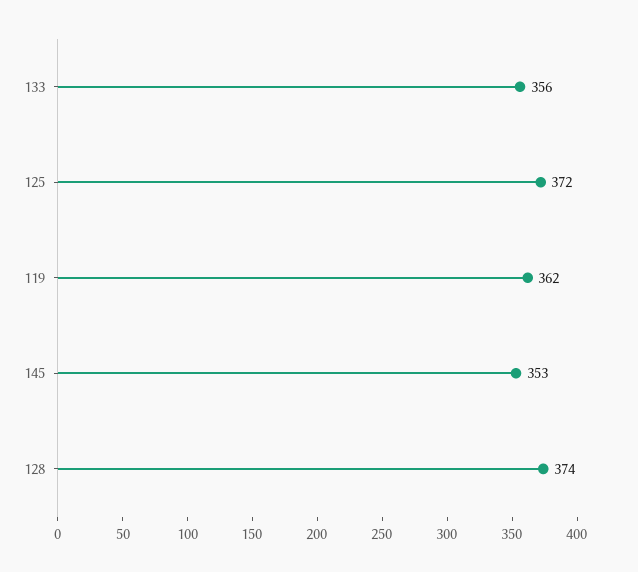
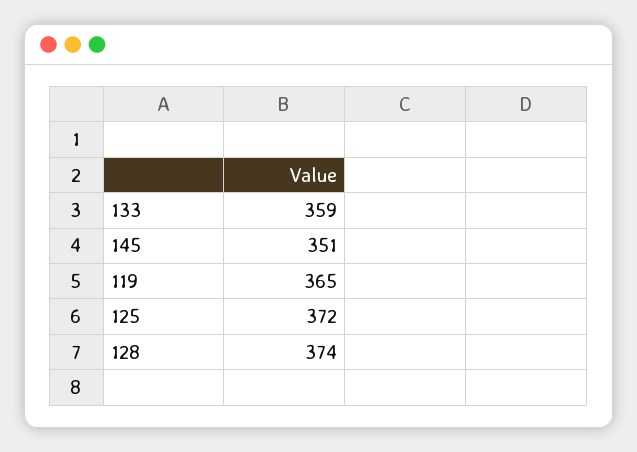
133: 356 -> 359
119: 362 -> 365
145: 353 -> 351

